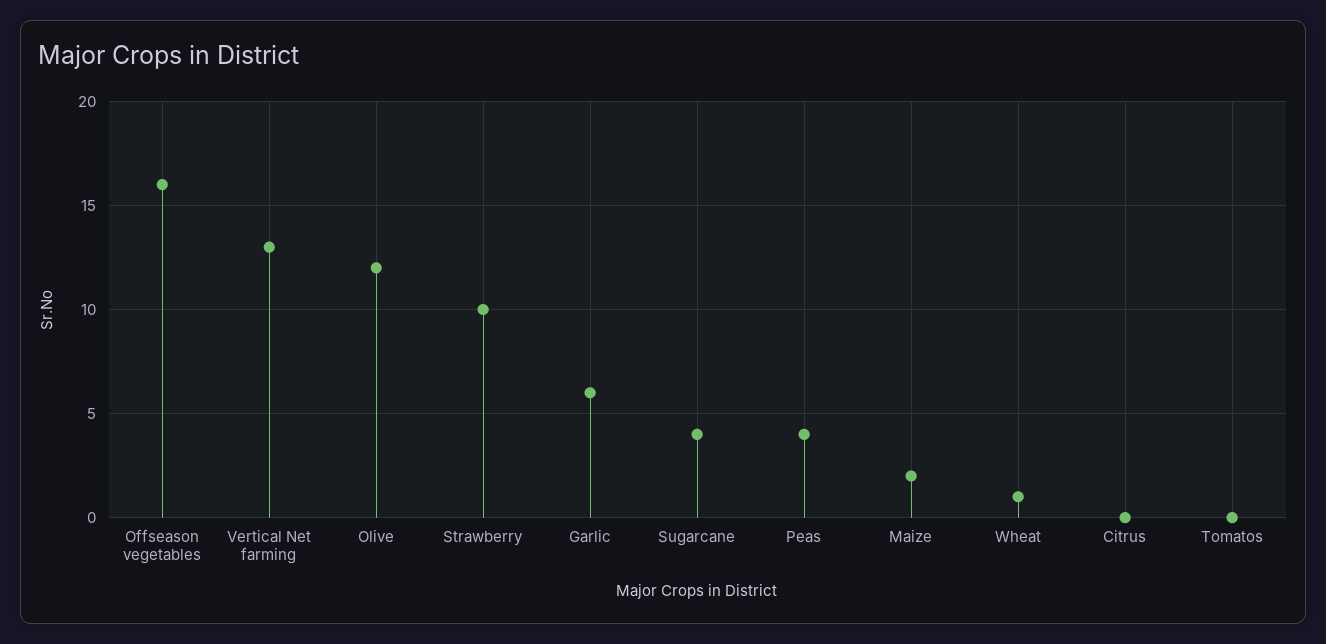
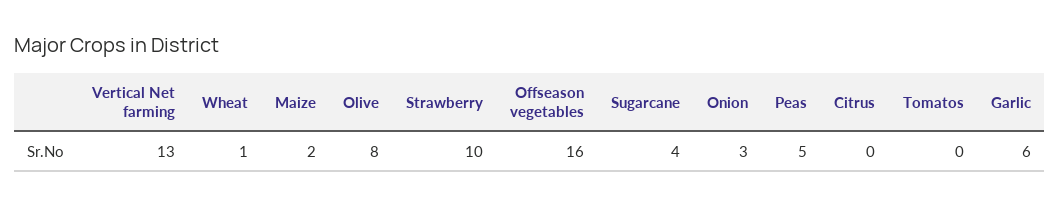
Olive: 12 -> 8
Peas: 4 -> 5
Onion: none -> 3

